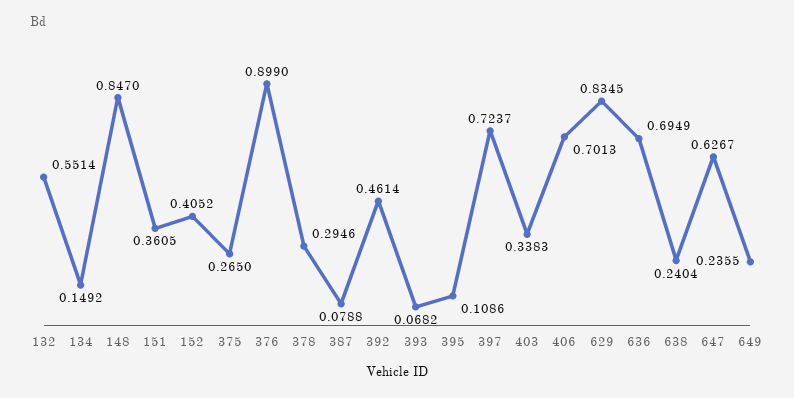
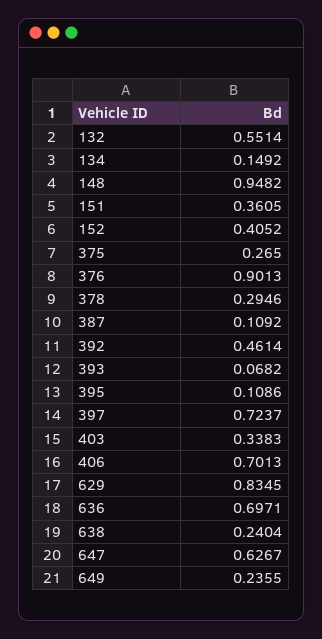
148: 0.847 -> 0.9482
376: 0.899 -> 0.9013
387: 0.0788 -> 0.1092
636: 0.6949 -> 0.6971

